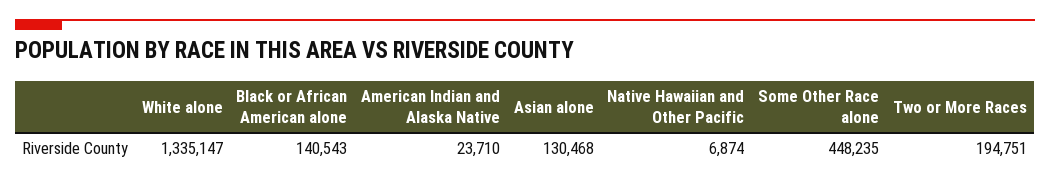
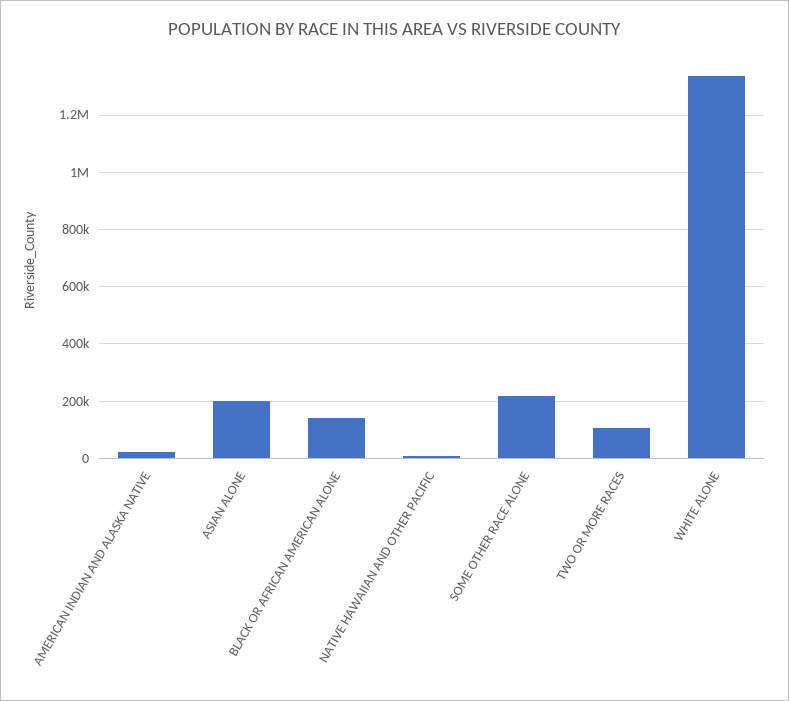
Asian alone: 130468 -> 200000
Some Other Race alone: 448235 -> 225000
Two or More Races: 194751 -> 100000

